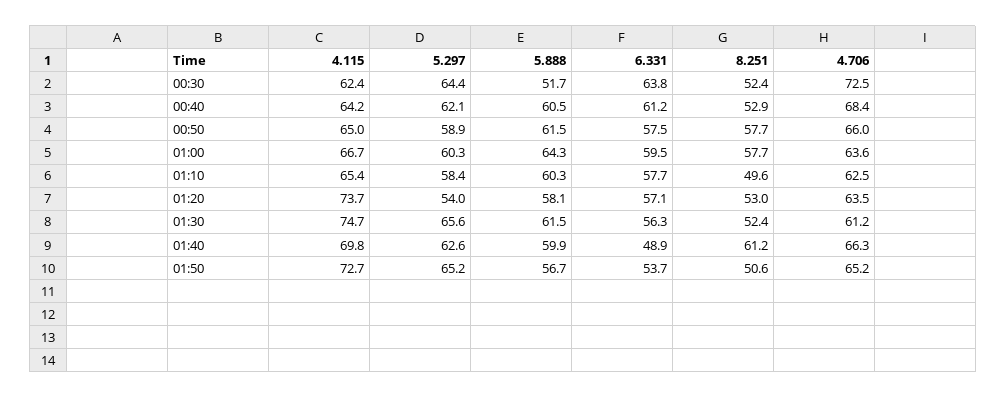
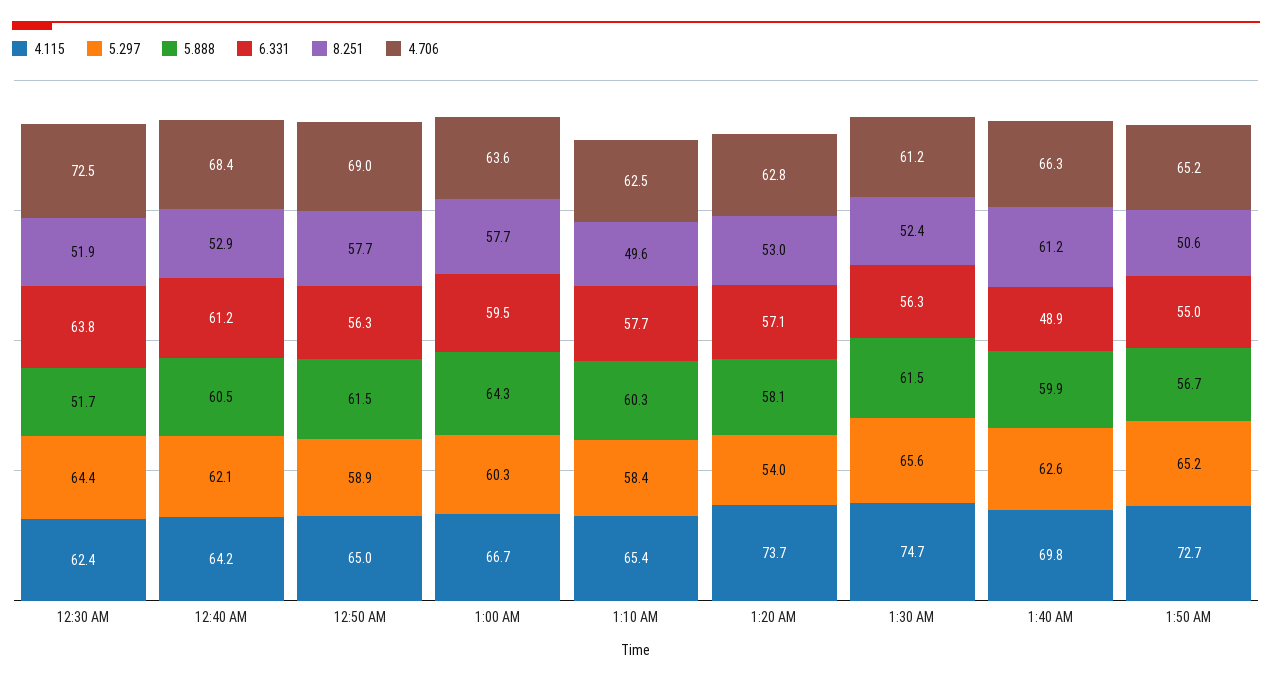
8.251, 00:30: 52.4 -> 51.9
6.331, 00:50: 57.5 -> 56.3
4.706, 00:50: 66 -> 69
4.706, 01:20: 63.5 -> 62.8
6.331, 01:50: 53.7 -> 55

